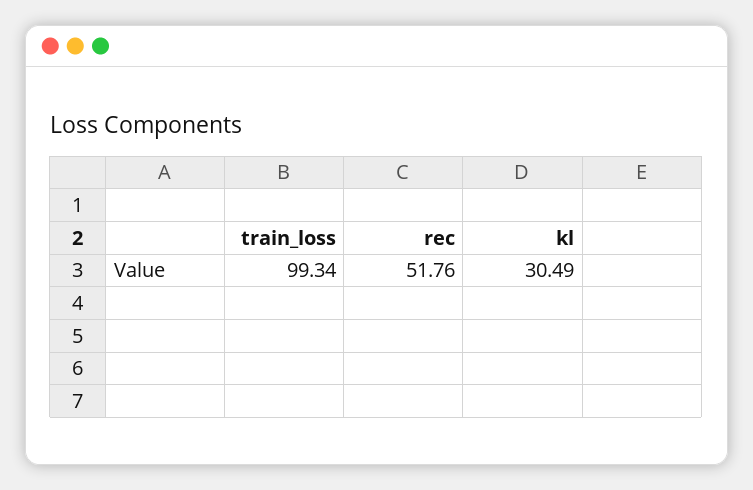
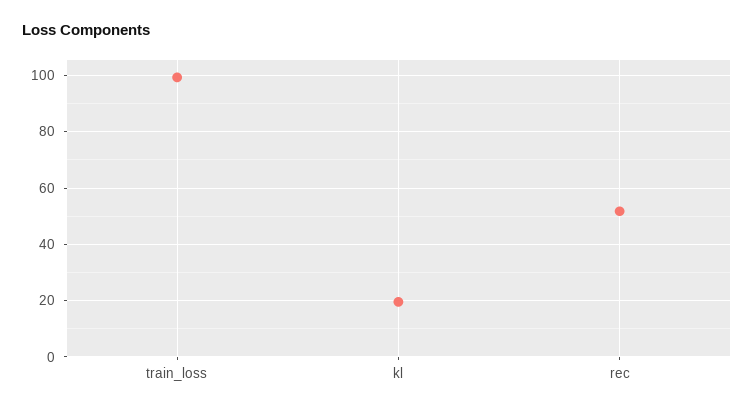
kl: 30.49 -> 20

